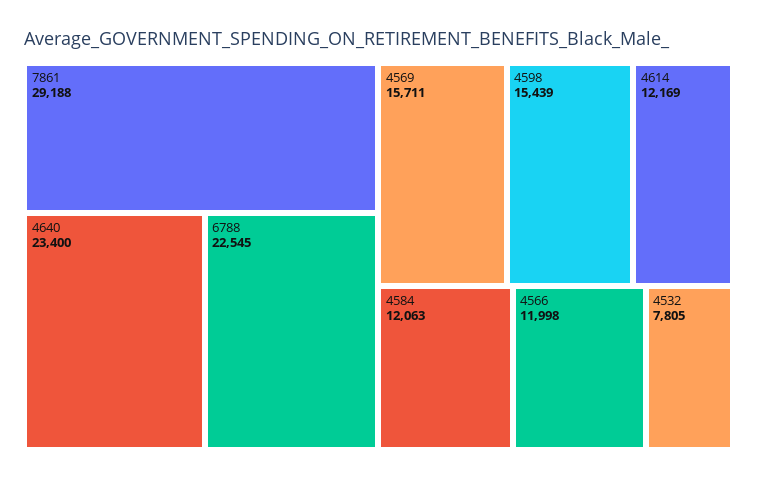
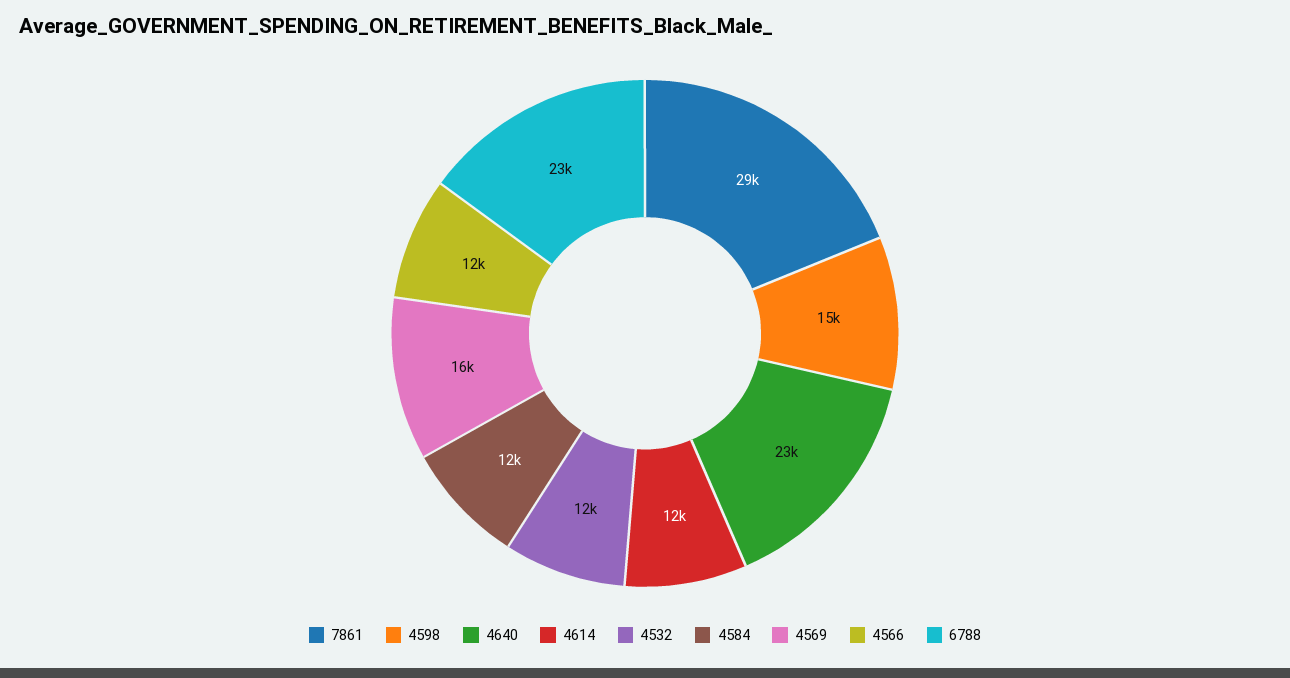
4532: 7805 -> 12000

